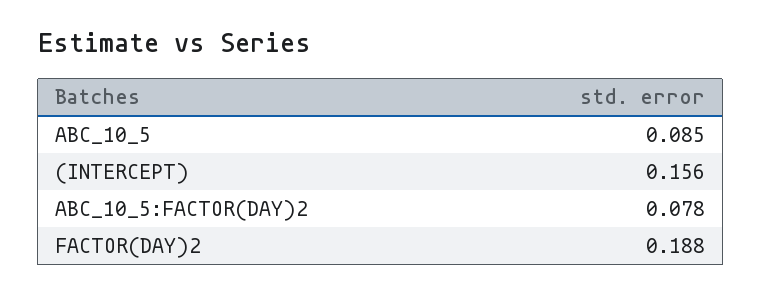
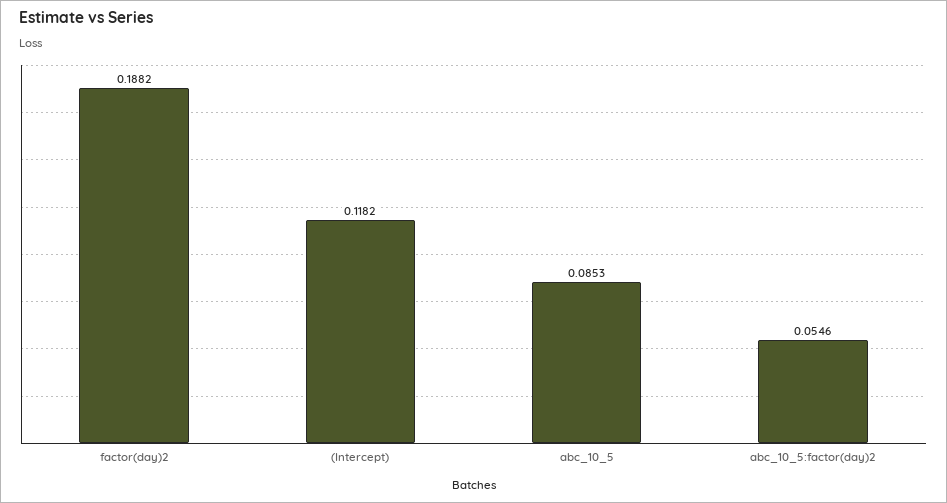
(INTERCEPT): 0.156 -> 0.1182
ABC_10_5:FACTOR(DAY)2: 0.078 -> 0.0546

